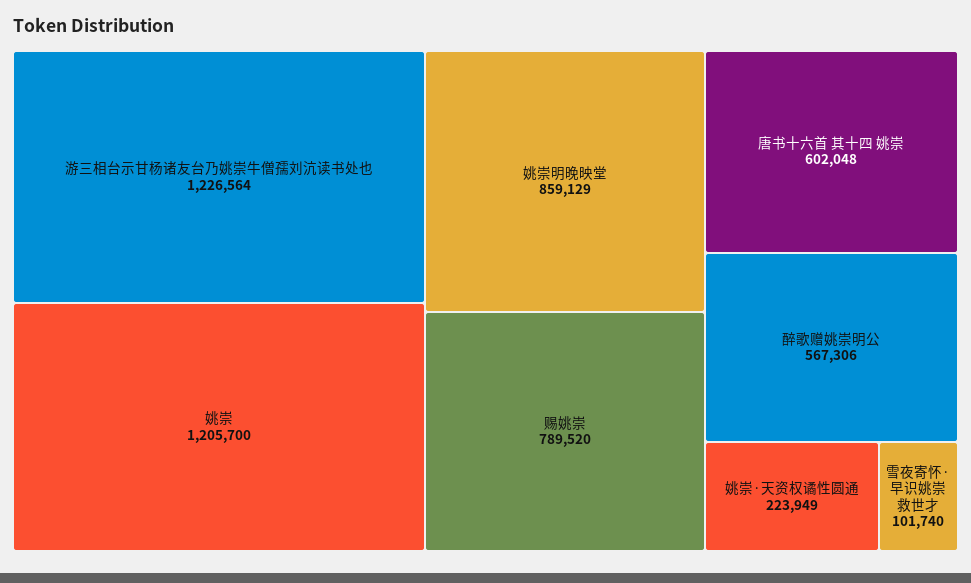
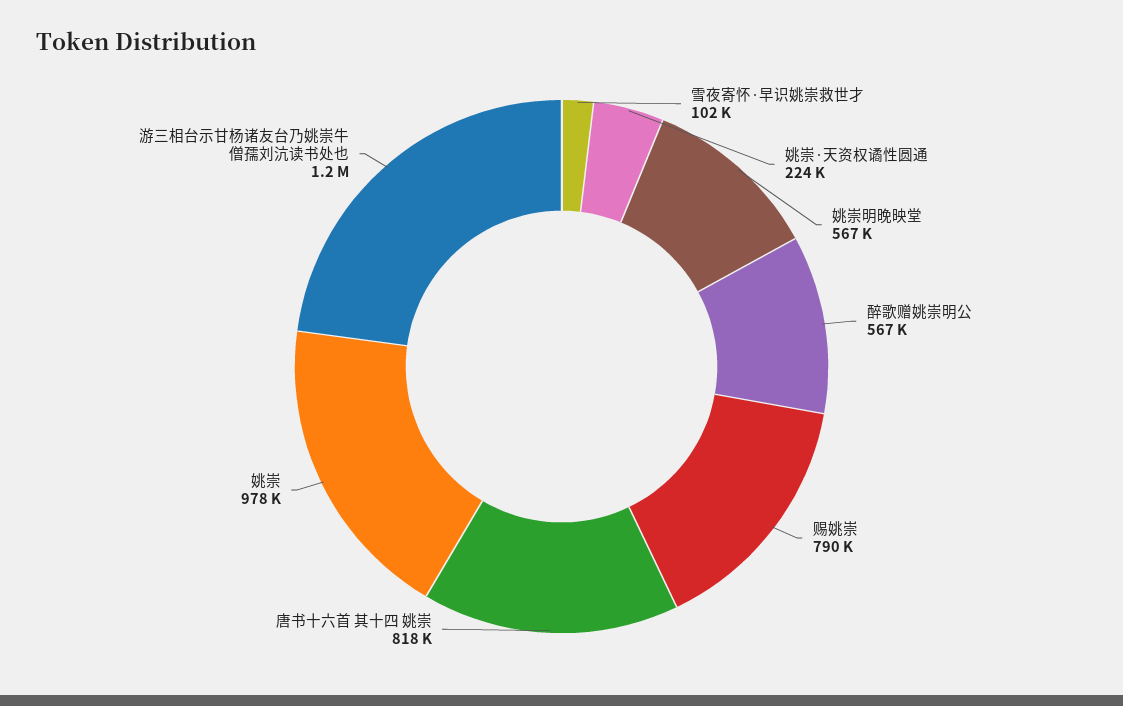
姚崇: 1205700 -> 978000
姚崇明晚映堂: 859129 -> 567000
唐书十六首 其十四 姚崇: 602048 -> 818000

